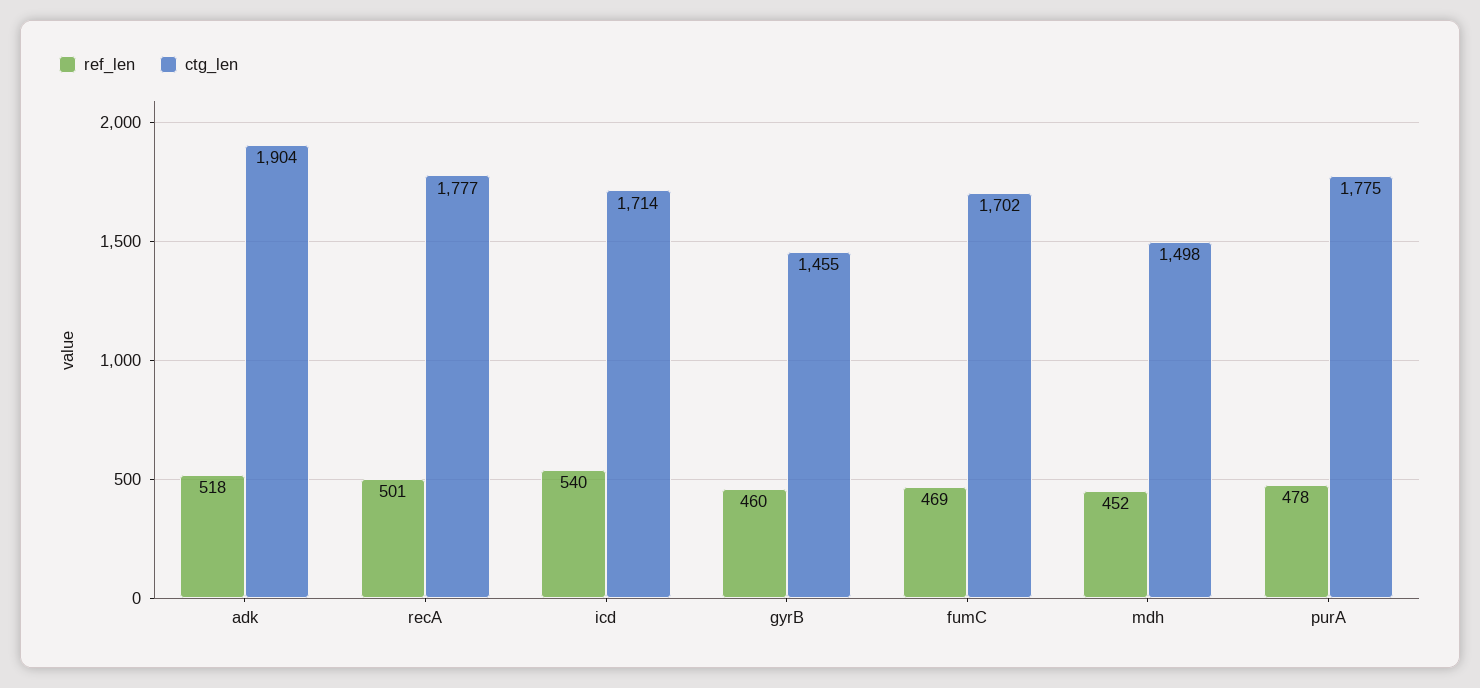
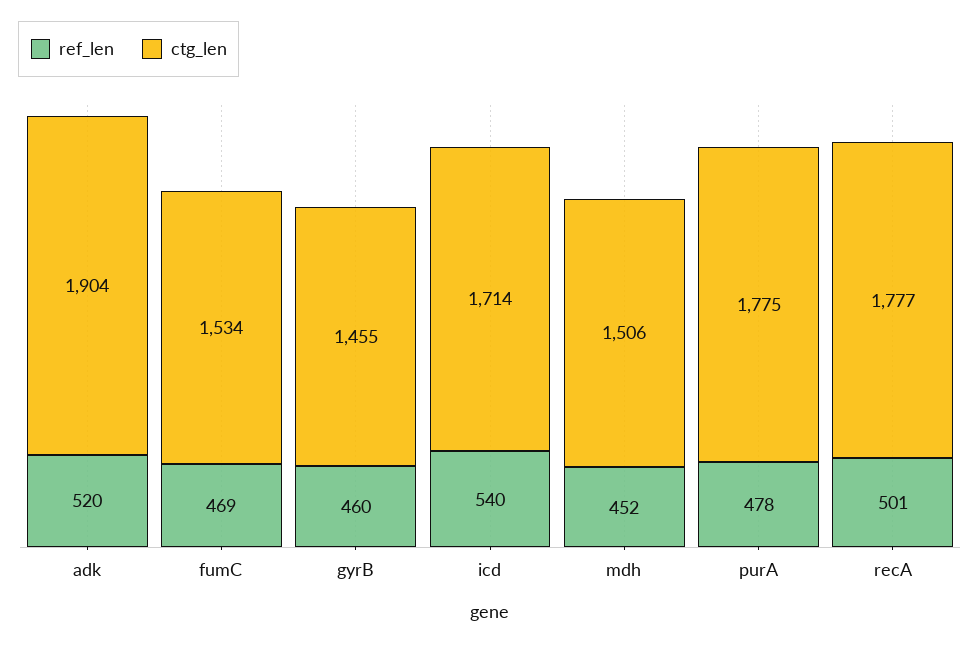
ref_len, adk: 518 -> 520
ctg_len, fumC: 1702 -> 1534
ctg_len, mdh: 1498 -> 1506

